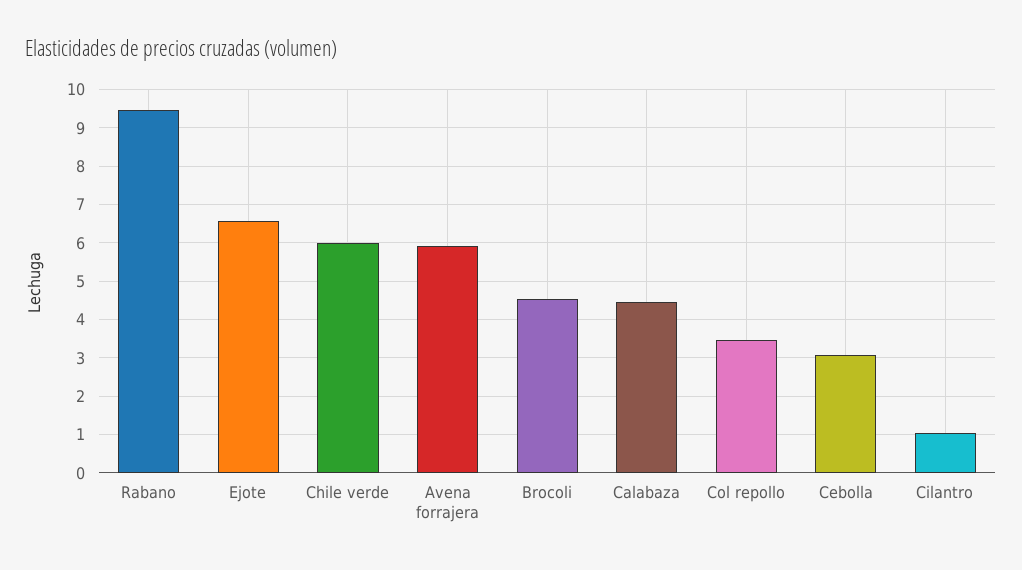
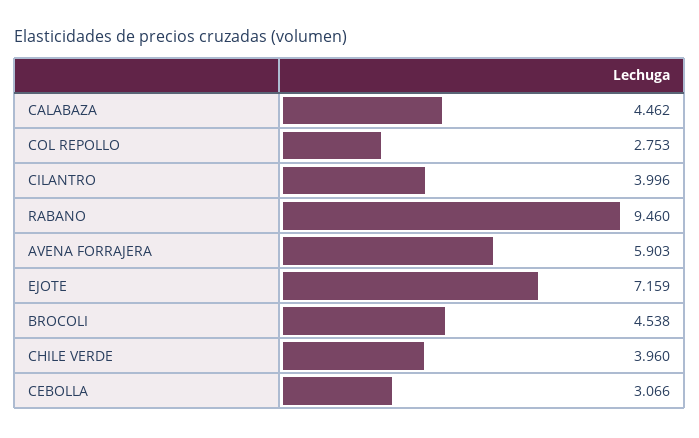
Ejote: 6.6 -> 7.159
Chile verde: 6 -> 3.96
Col repollo: 3.4 -> 2.753
Cilantro: 1 -> 3.996

